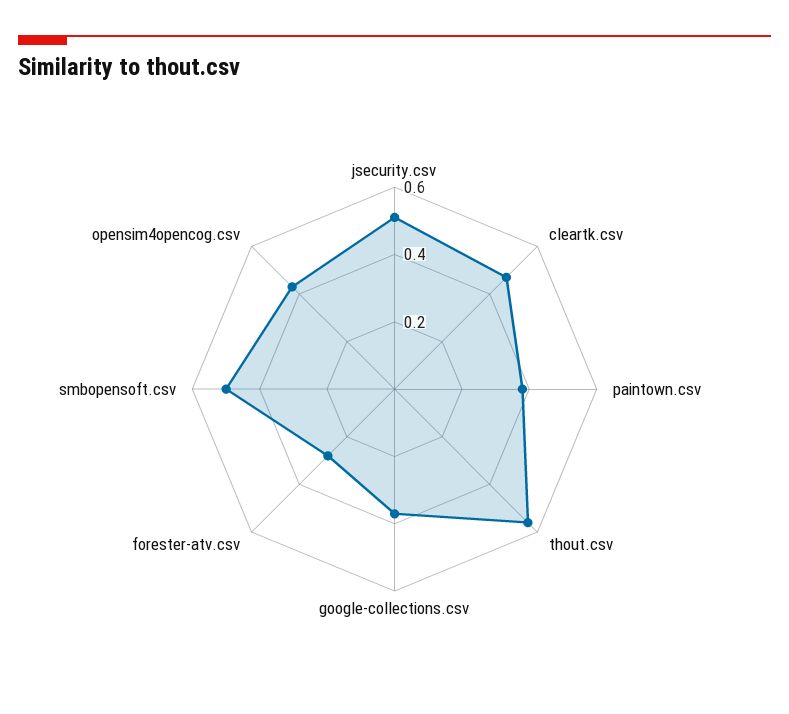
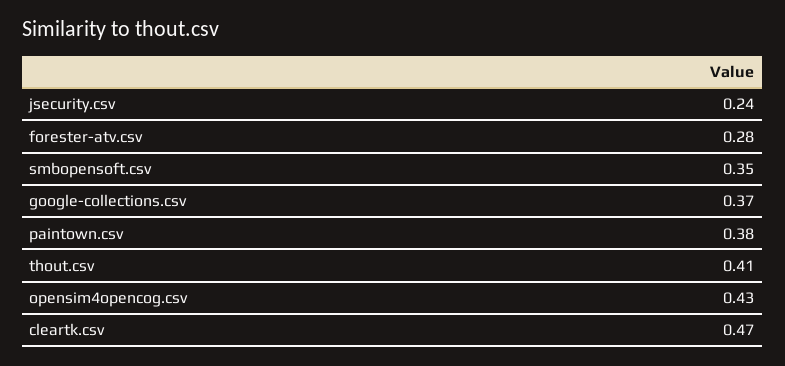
jsecurity.csv: 0.5 -> 0.24
thout.csv: 0.55 -> 0.41
smbopensoft.csv: 0.5 -> 0.35

